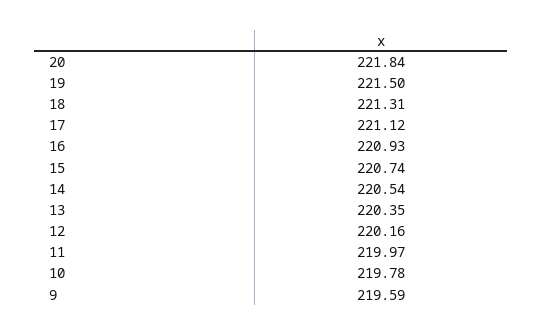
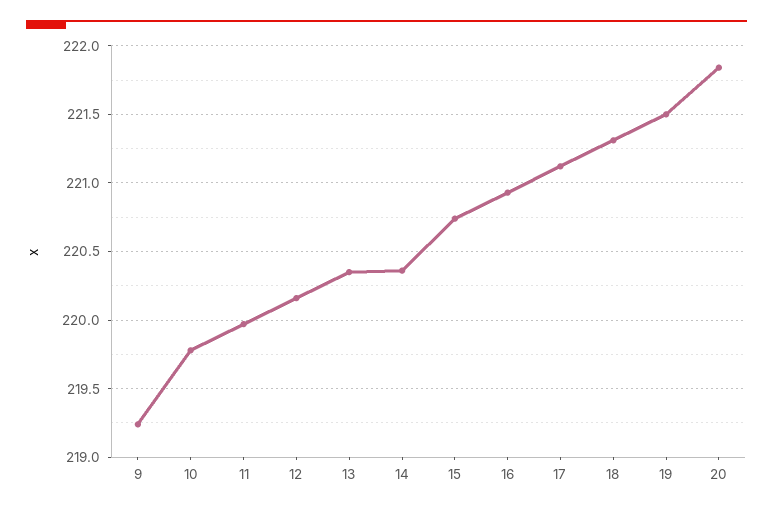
14: 220.54 -> 220.35
9: 219.59 -> 219.25

